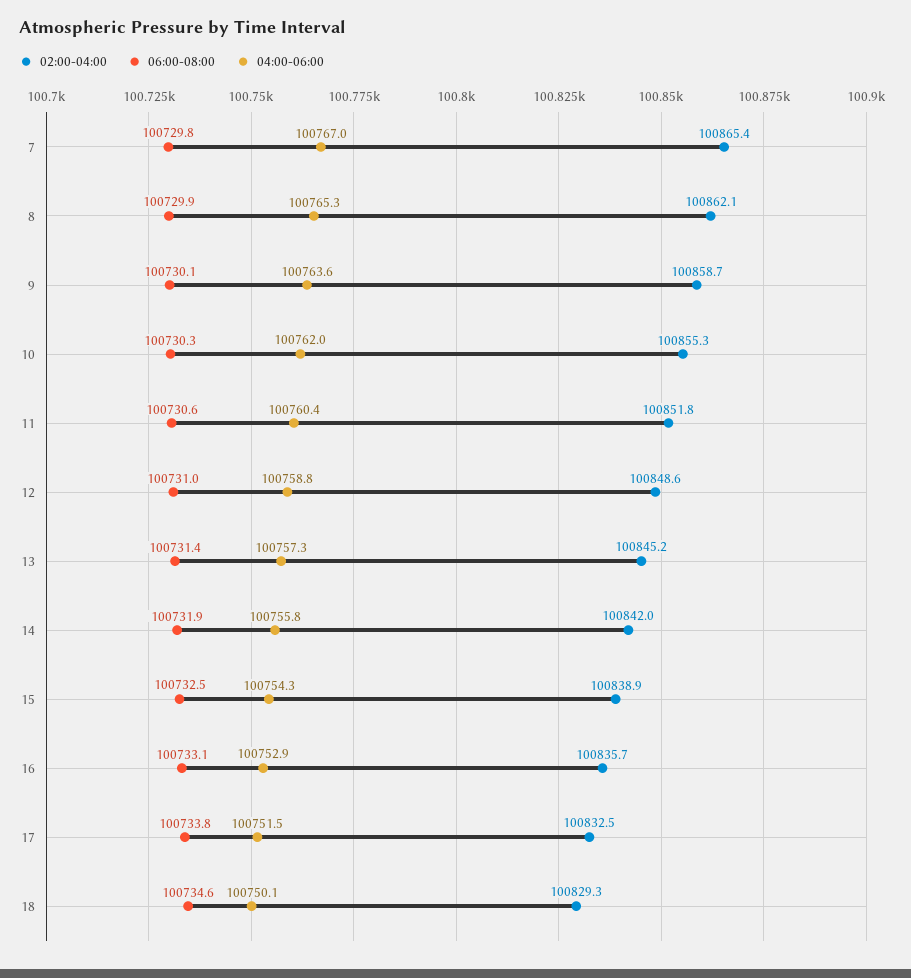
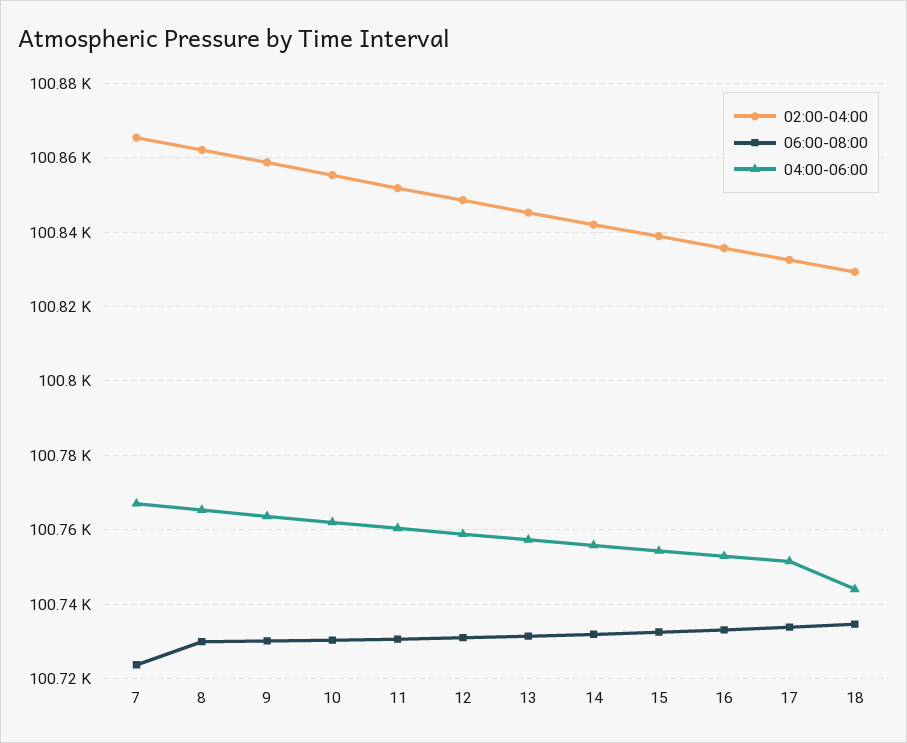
06:00-08:00, 7: 100729.8 -> 100724
04:00-06:00, 18: 100750.1 -> 100744

